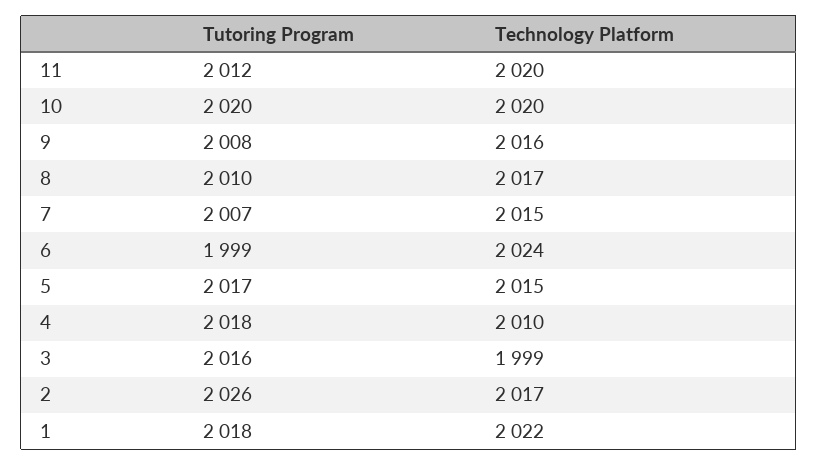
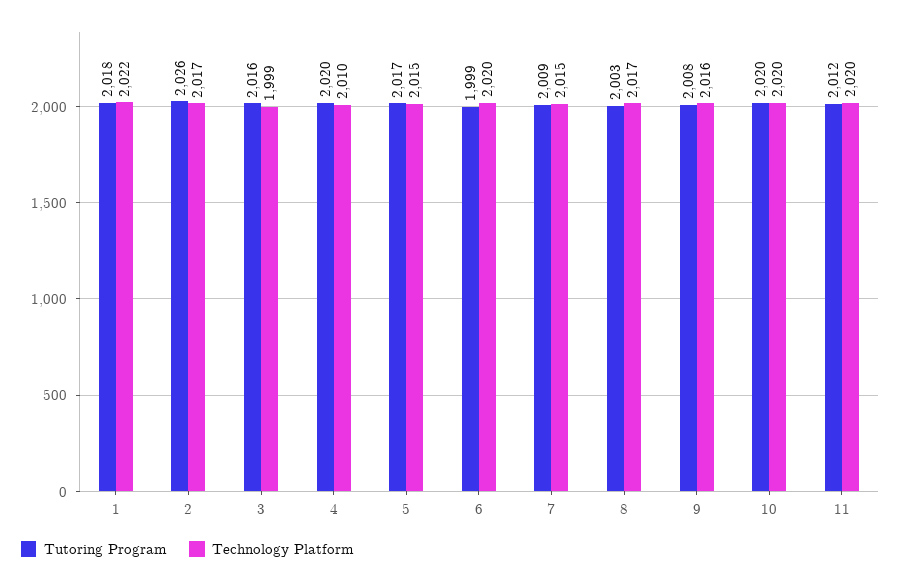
Tutoring Program, 8: 2010 -> 2003
Tutoring Program, 7: 2007 -> 2009
Technology Platform, 6: 2024 -> 2020
Tutoring Program, 4: 2018 -> 2020

